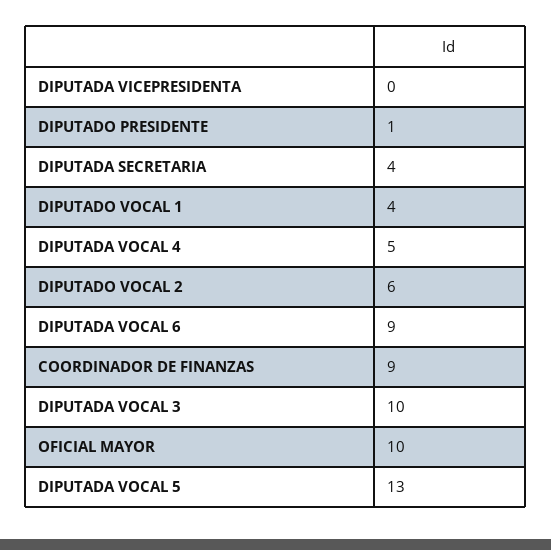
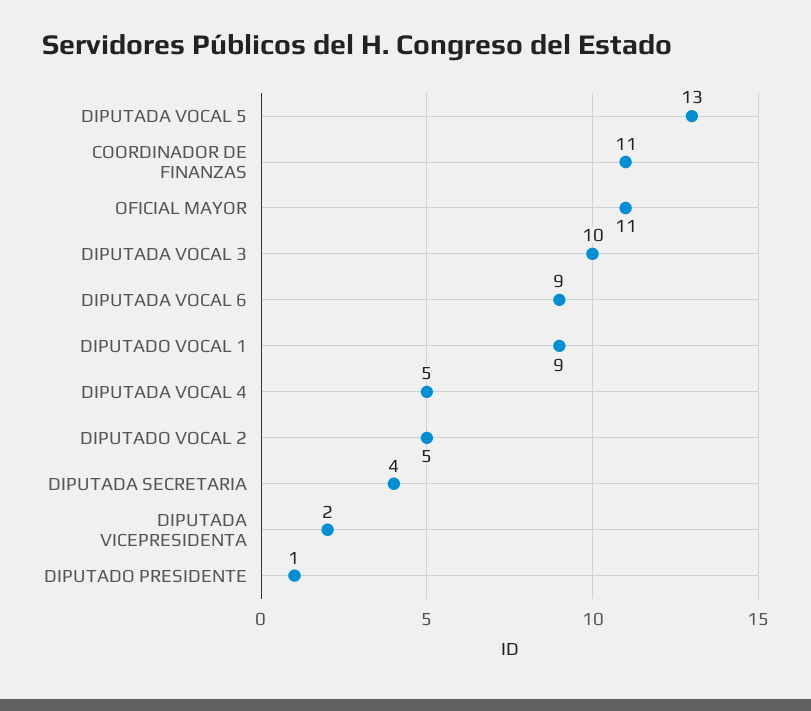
DIPUTADA VICEPRESIDENTA: 0 -> 2
DIPUTADO VOCAL 1: 4 -> 9
DIPUTADO VOCAL 2: 6 -> 5
COORDINADOR DE FINANZAS: 9 -> 11
OFICIAL MAYOR: 10 -> 11

